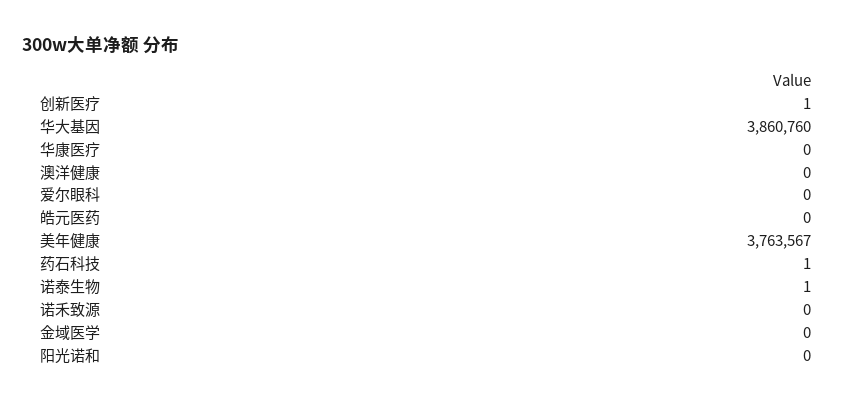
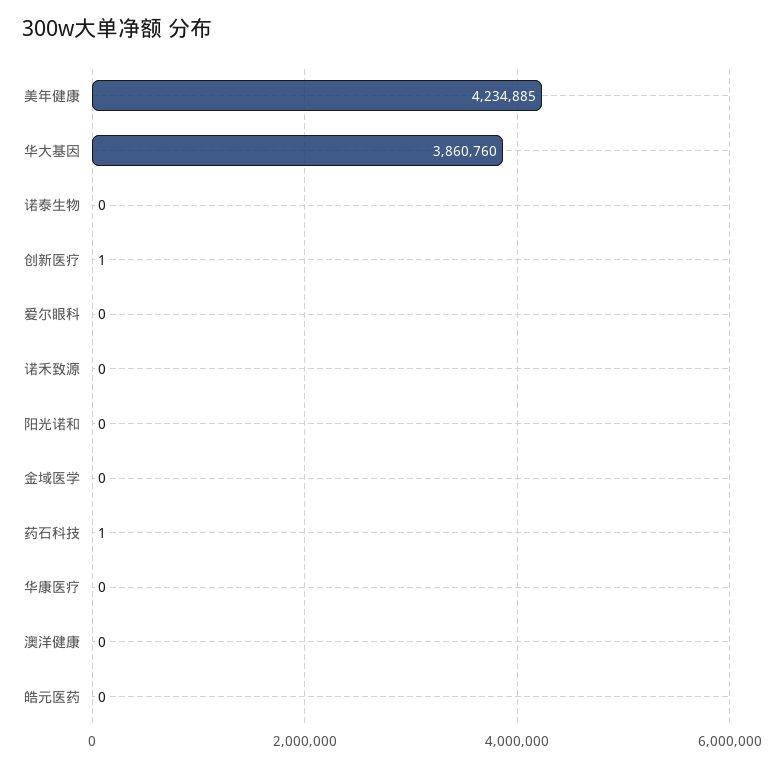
美年健康: 3763567 -> 4234885
诺泰生物: 1 -> 0

